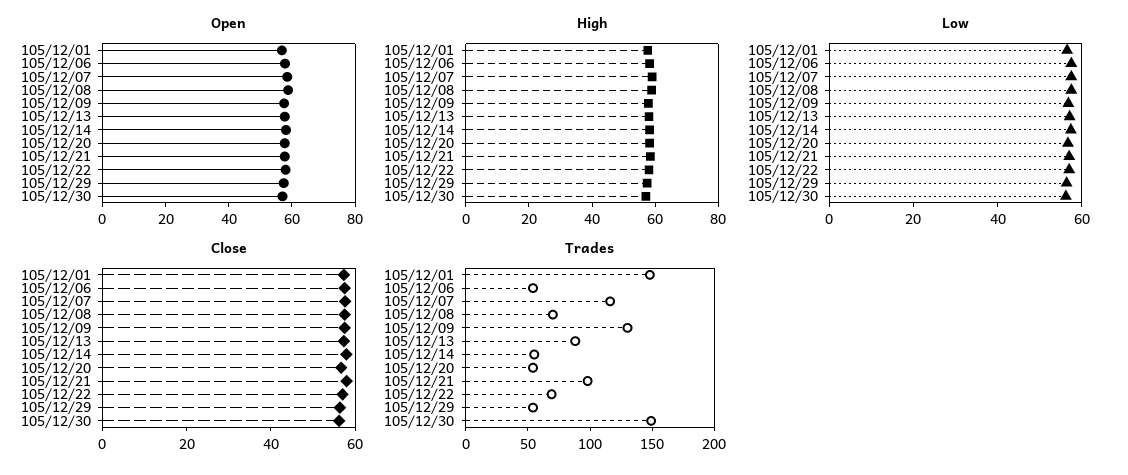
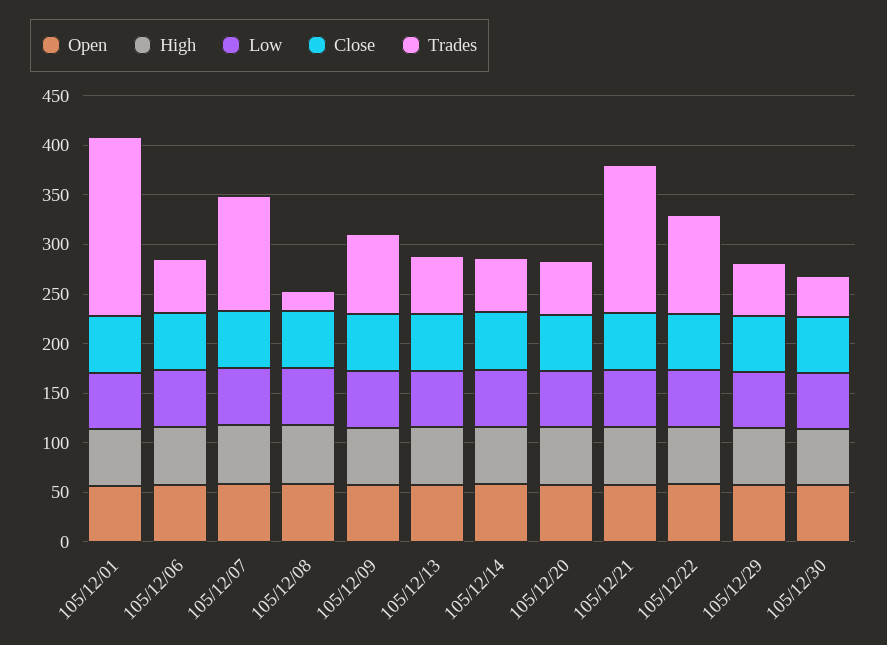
Trades, 105/12/01: 150 -> 180
Trades, 105/12/08: 70 -> 20
Trades, 105/12/09: 130 -> 80
Trades, 105/12/13: 90 -> 60
Trades, 105/12/21: 100 -> 150
Trades, 105/12/22: 70 -> 100
Trades, 105/12/30: 150 -> 40

